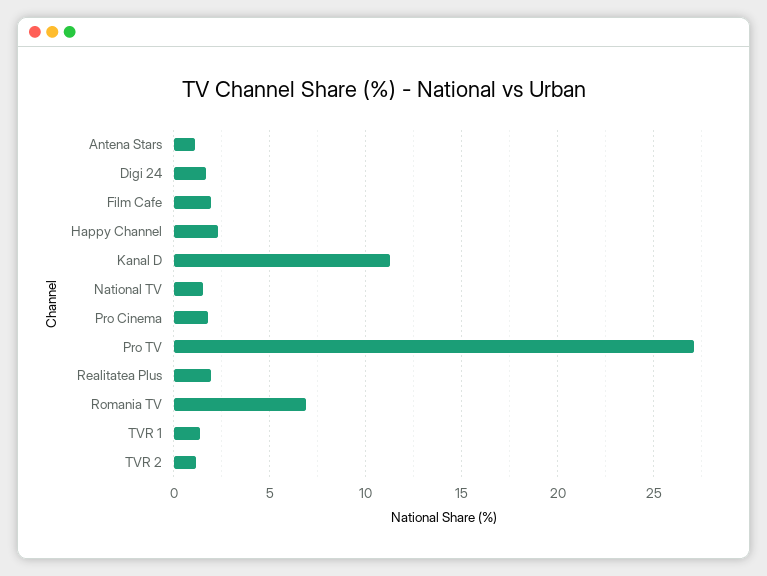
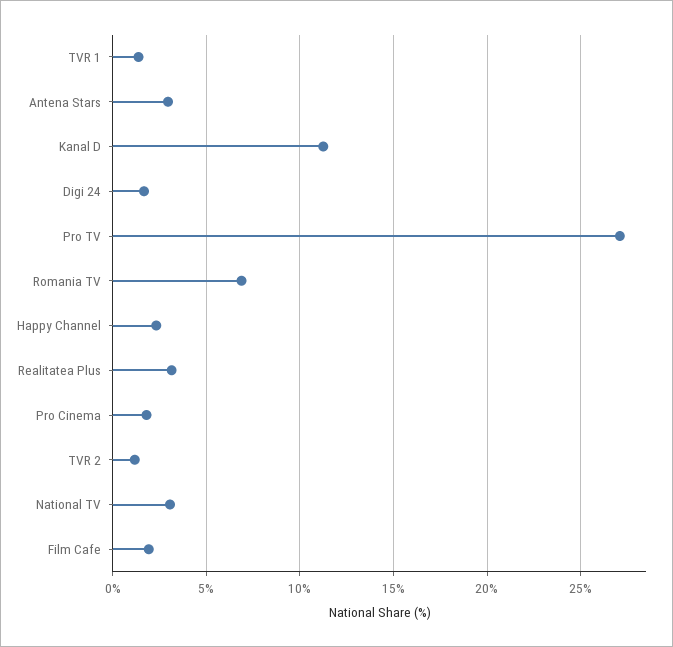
Antena Stars: 1 -> 3
National TV: 1.5 -> 3
Realitatea Plus: 2 -> 3

